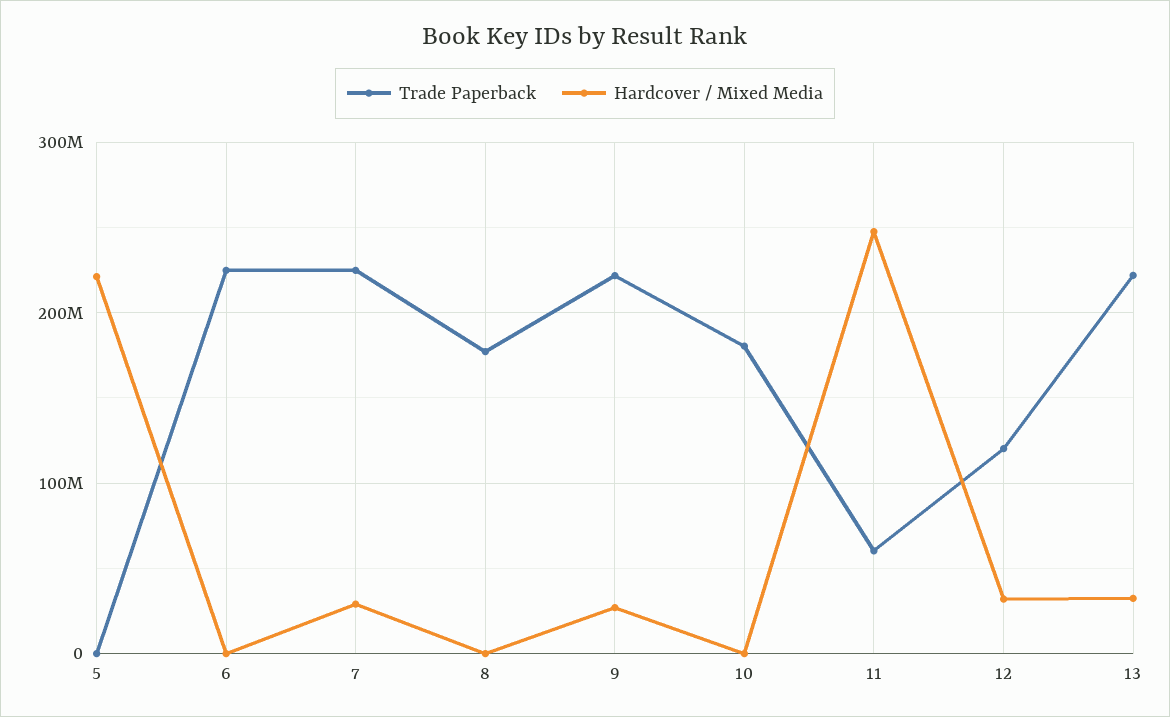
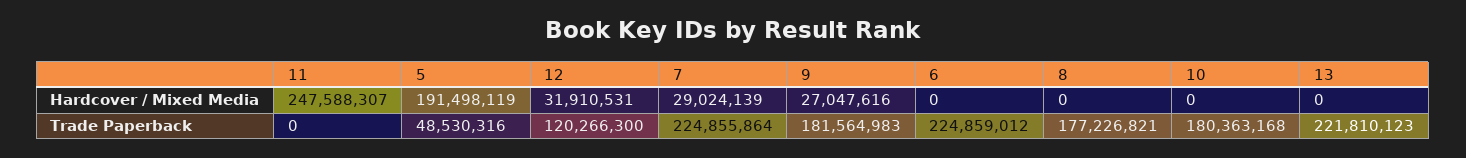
Trade Paperback, 5: 0 -> 48530316
Hardcover / Mixed Media, 5: 220000000 -> 191498119
Trade Paperback, 9: 220000000 -> 181564983
Trade Paperback, 11: 60000000 -> 0
Hardcover / Mixed Media, 13: 30000000 -> 0

